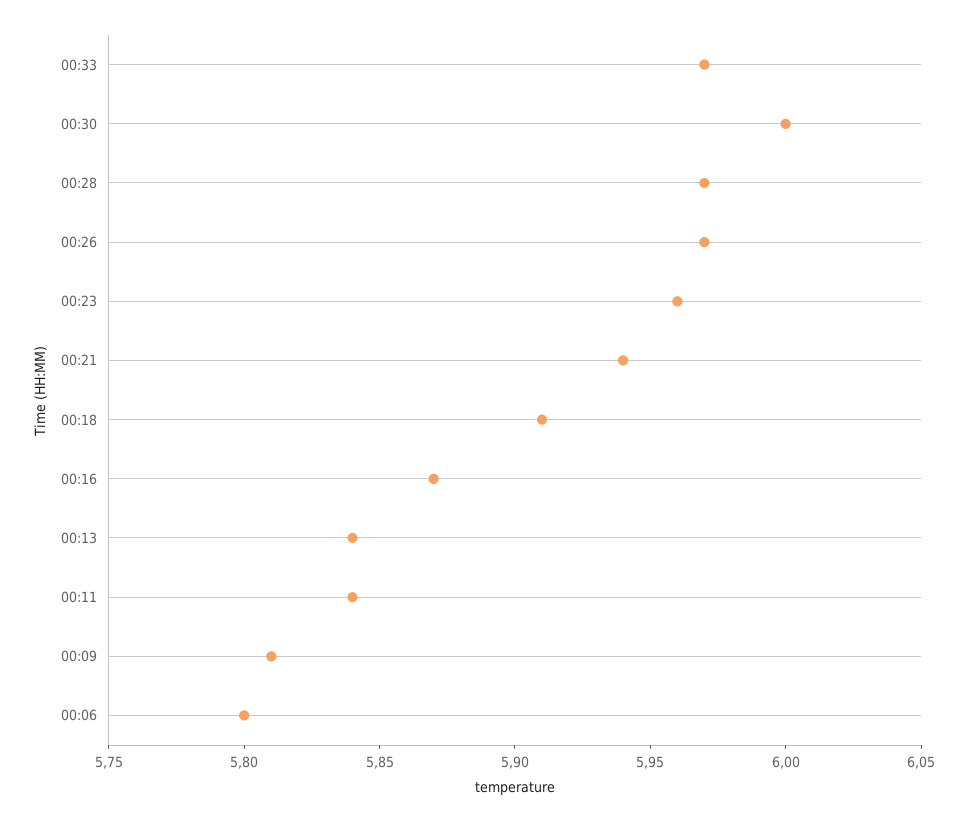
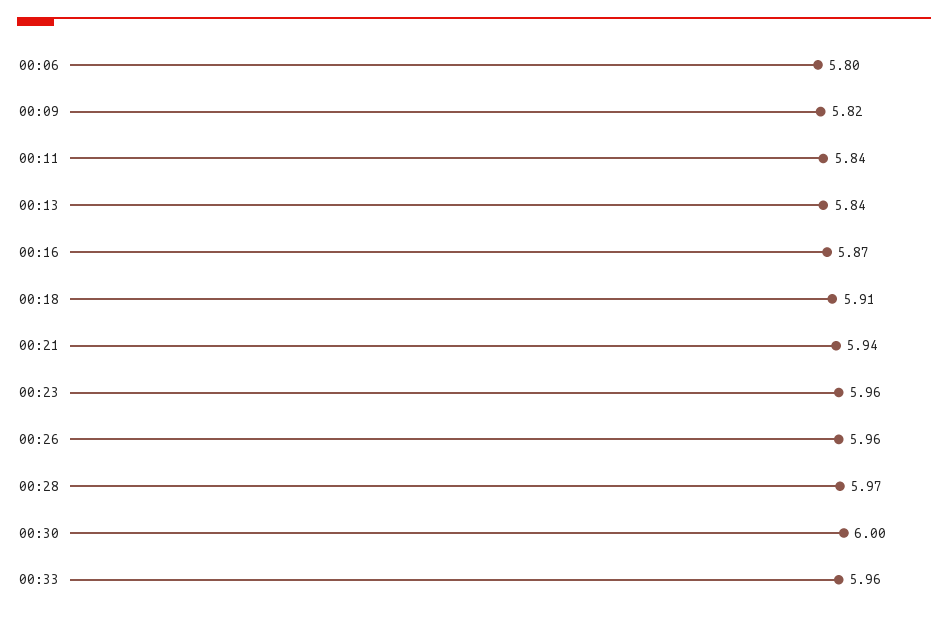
00:33: 5.97 -> 5.96
00:26: 5.97 -> 5.96
00:09: 5.81 -> 5.82

